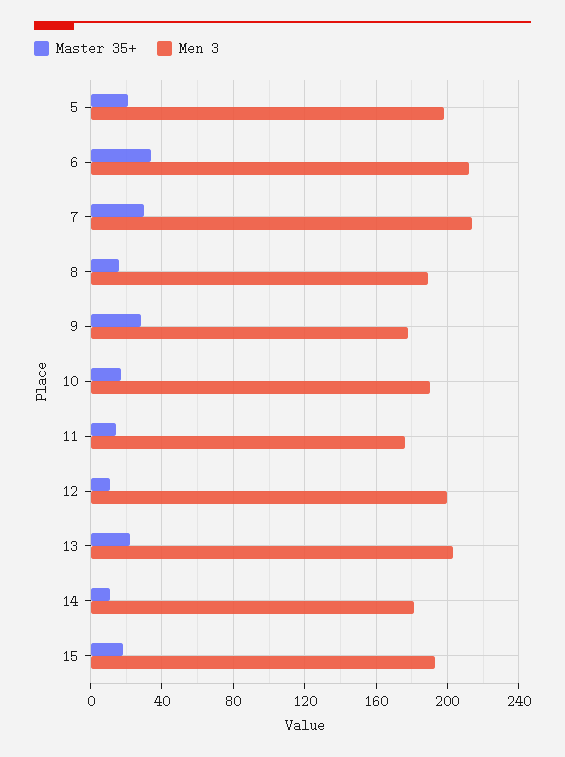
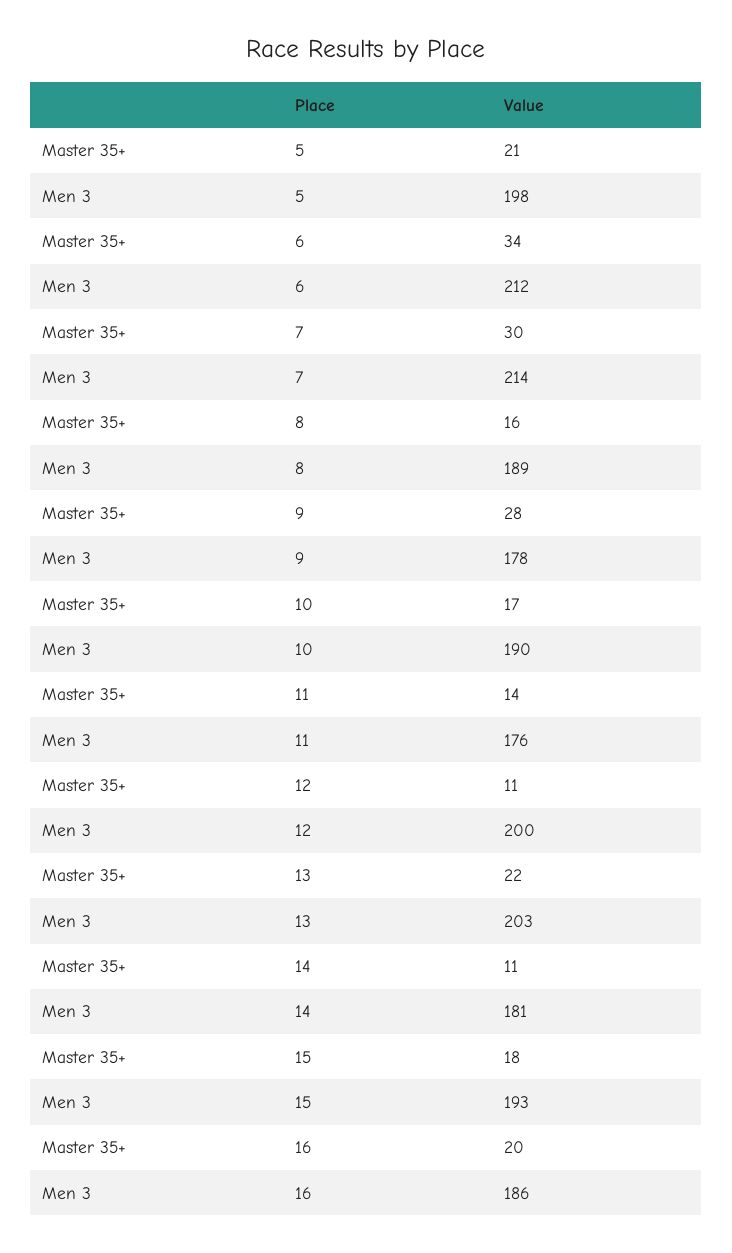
Master 35+, 16: none -> 20
Men 3, 16: none -> 186

